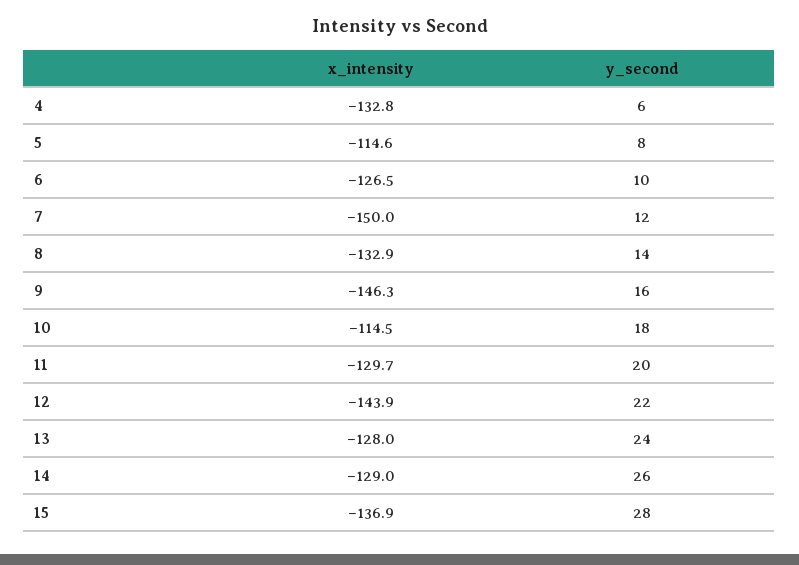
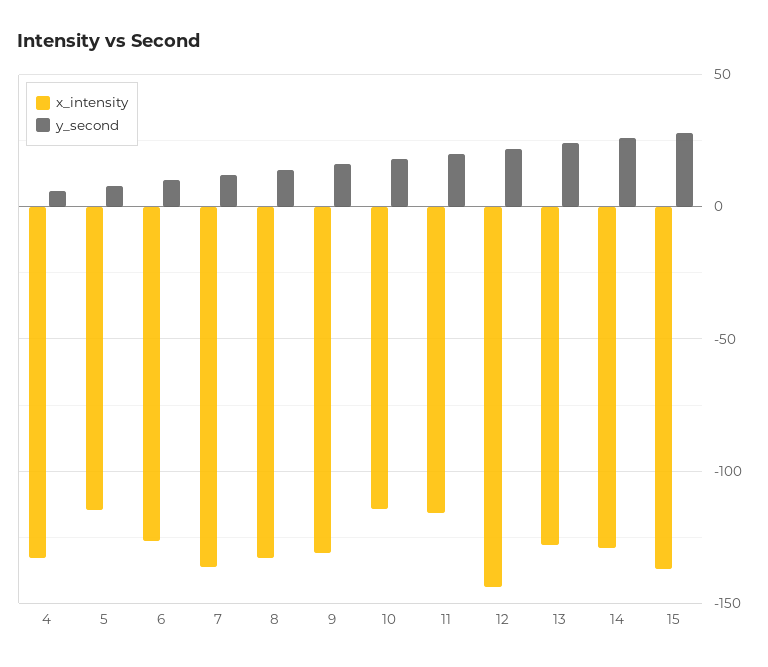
x_intensity, 7: -150 -> -135
x_intensity, 9: -146.3 -> -130
x_intensity, 11: -129.7 -> -115

